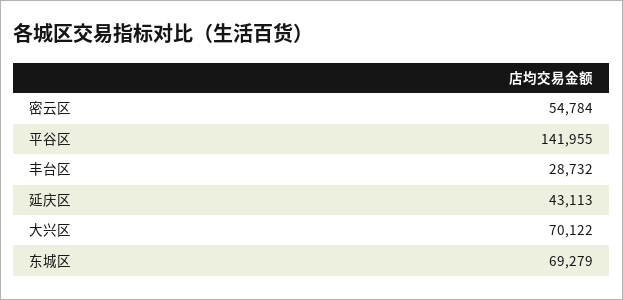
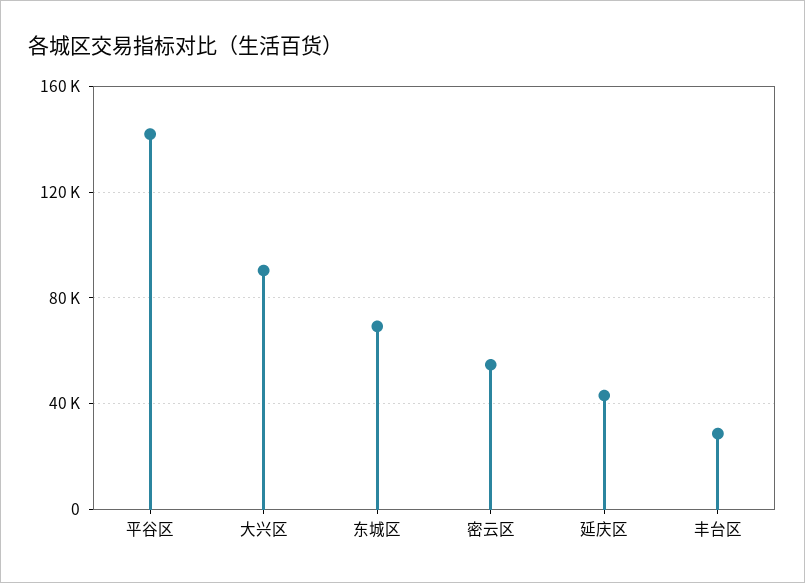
大兴区: 70122 -> 90000

